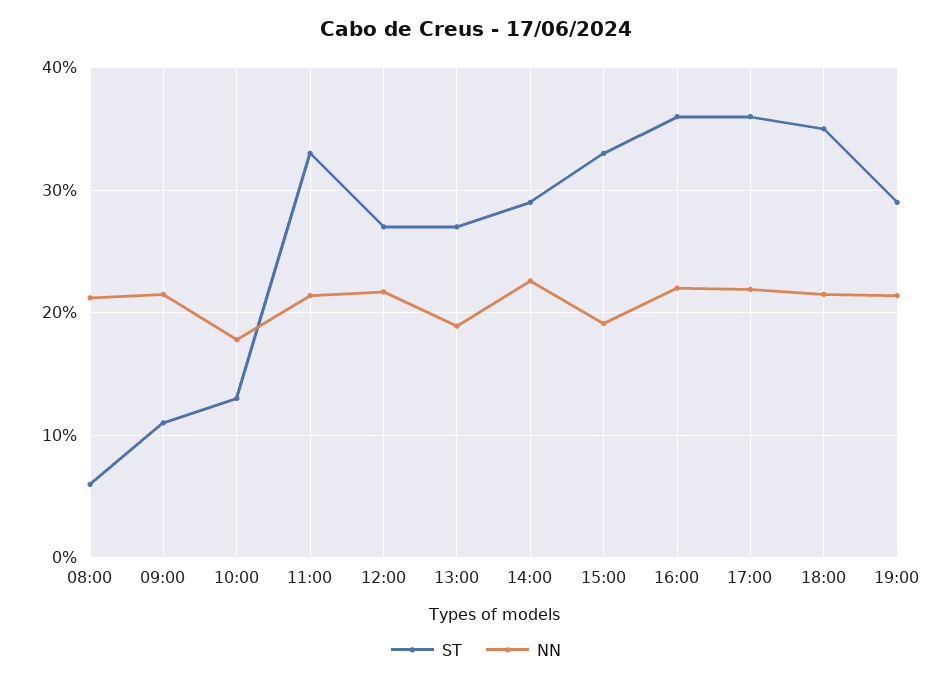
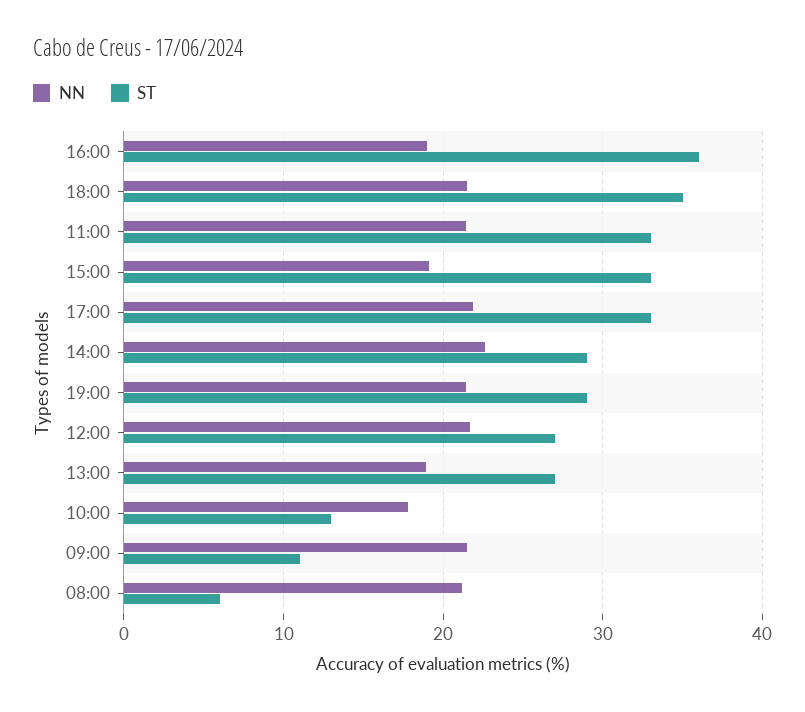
NN, 16:00: 22 -> 19
ST, 17:00: 36 -> 33

